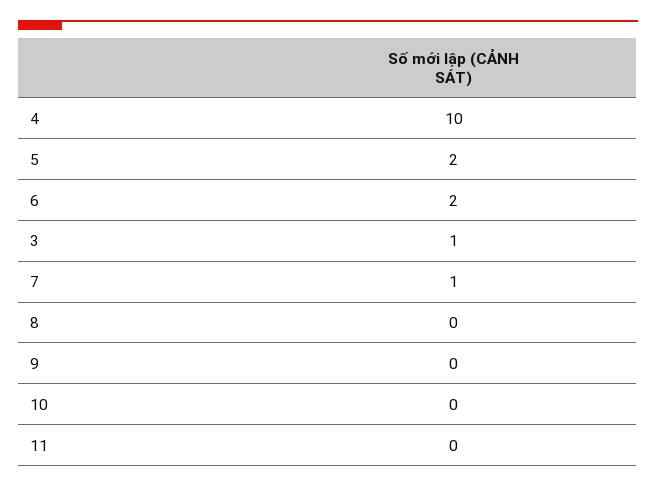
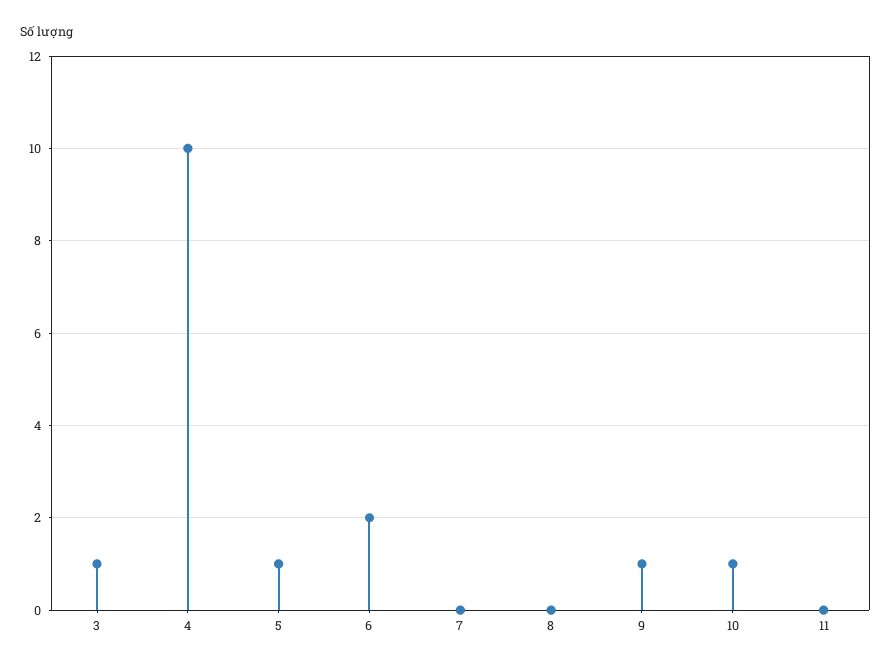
5: 2 -> 1
7: 1 -> 0
9: 0 -> 1
10: 0 -> 1

